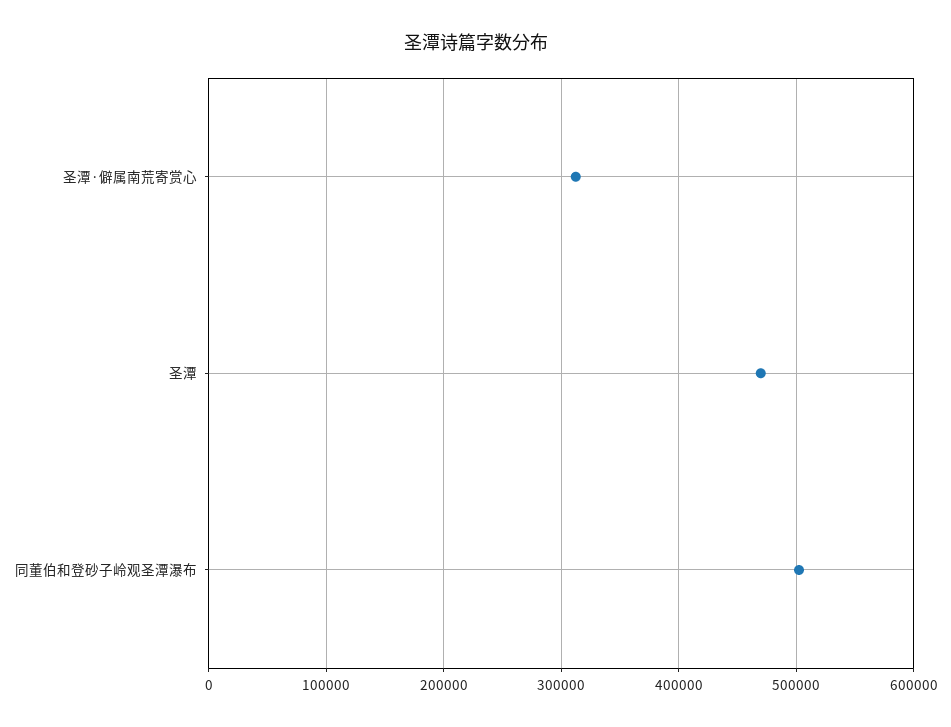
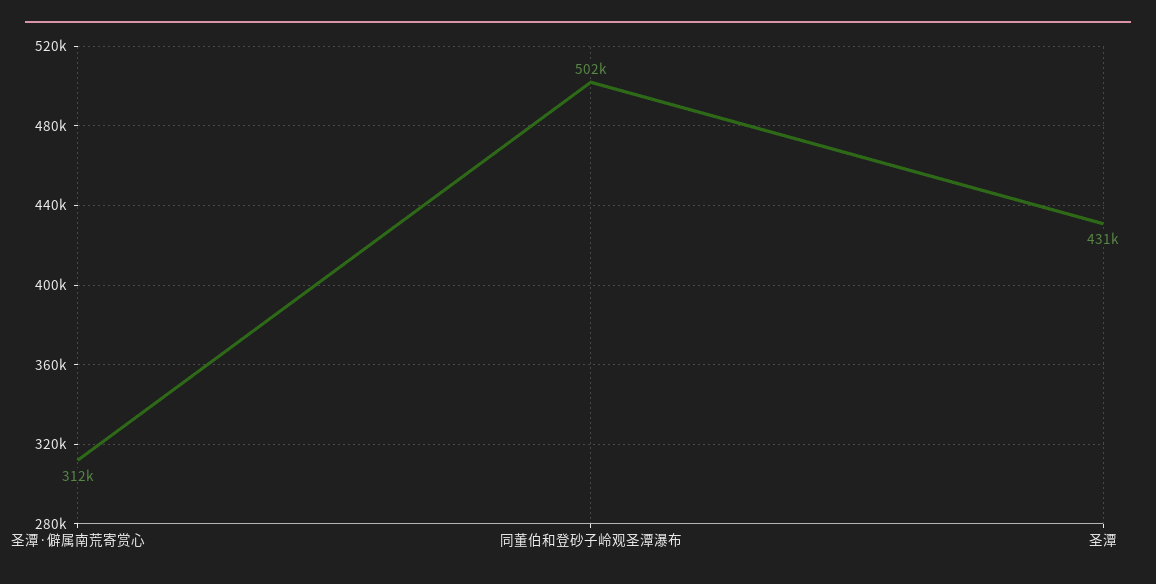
圣潭: 470000 -> 431000

